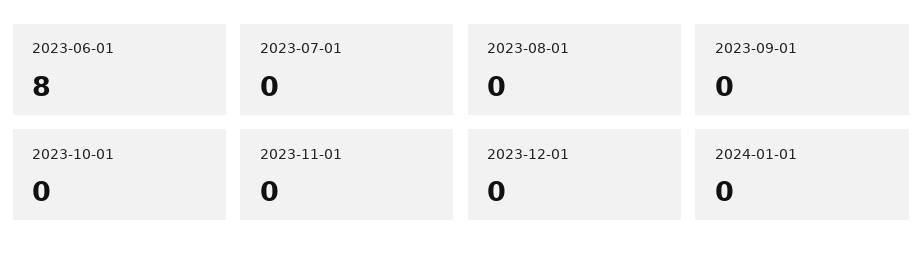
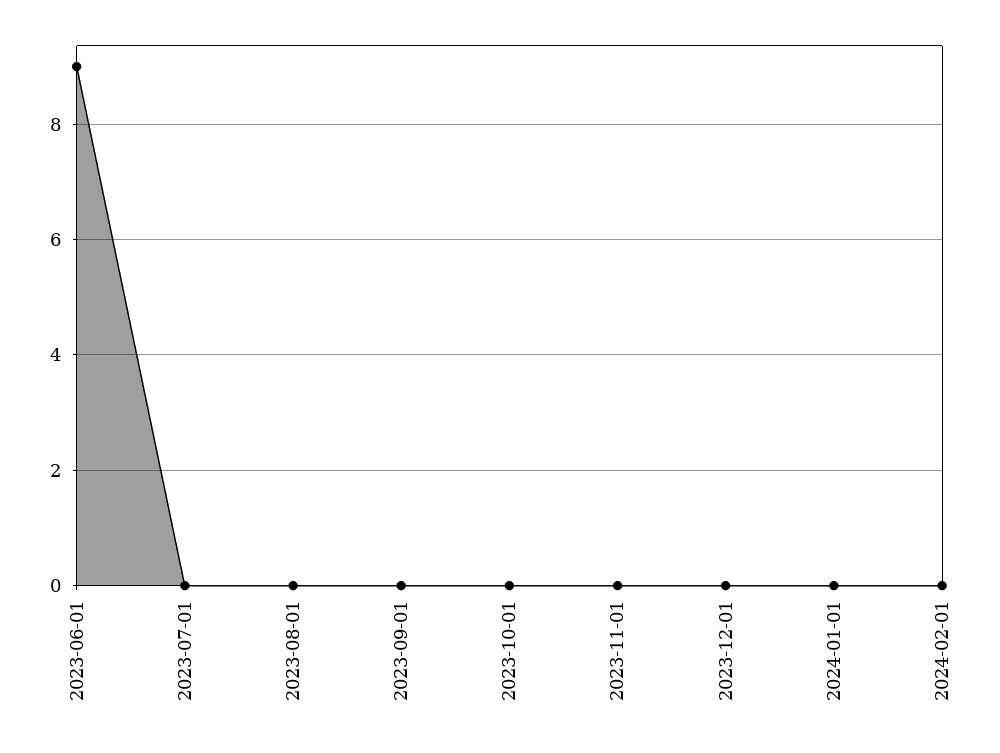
2023-06-01: 8 -> 9
2024-02-01: none -> 0

